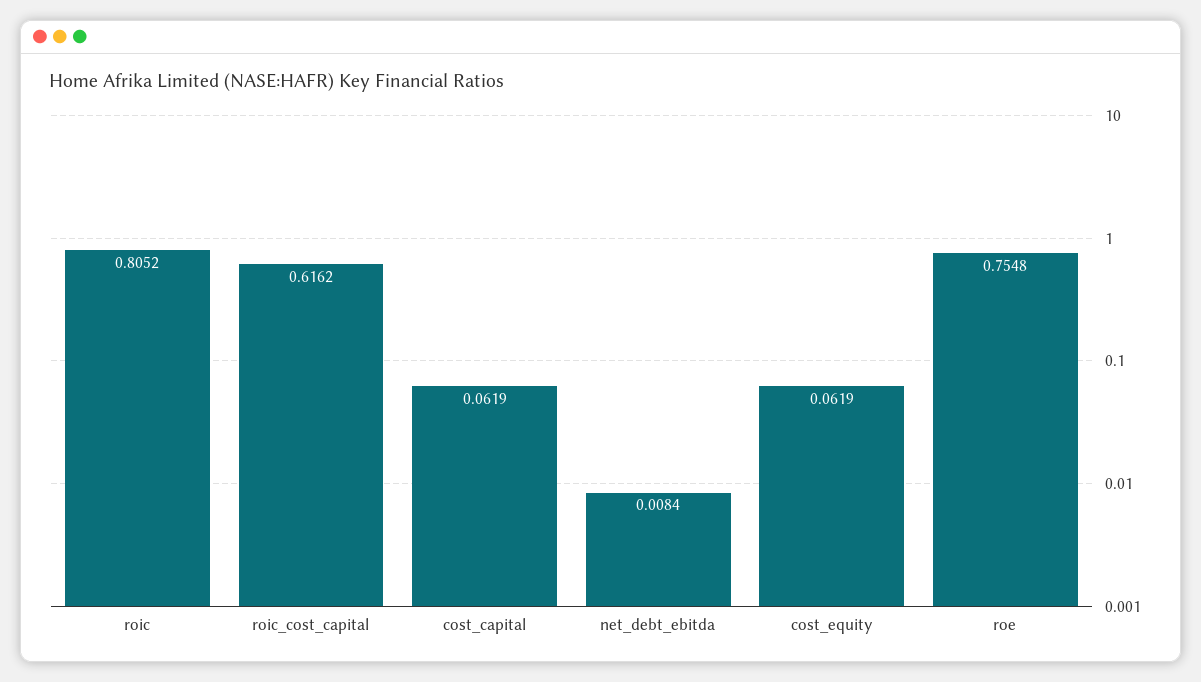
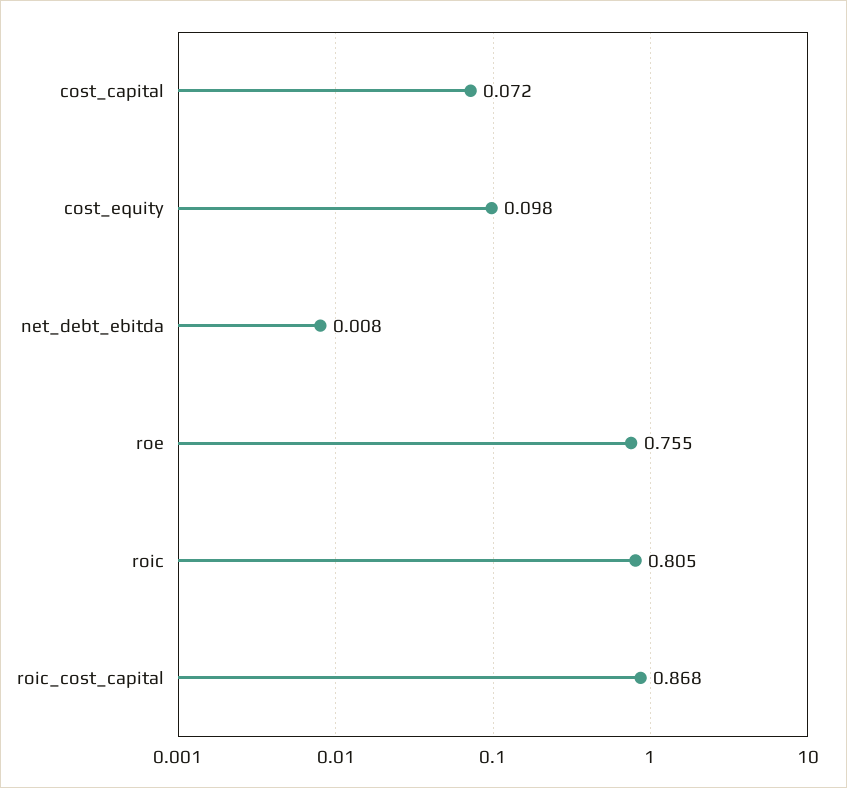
roic_cost_capital: 0.6162 -> 0.868
cost_capital: 0.0619 -> 0.072
cost_equity: 0.0619 -> 0.098

